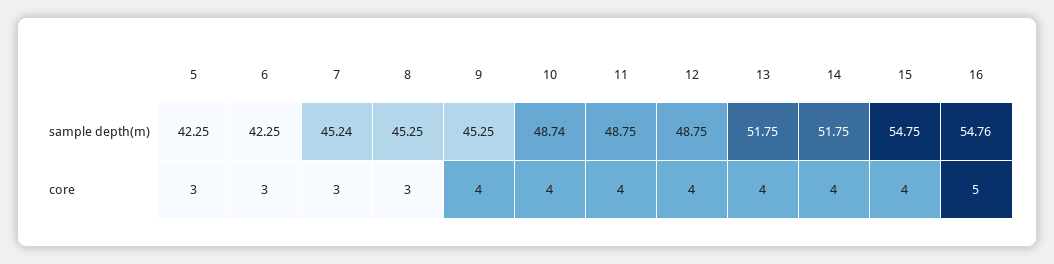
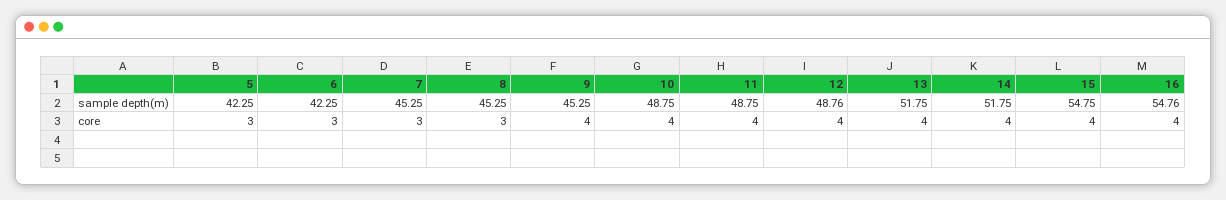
7, sample depth(m): 45.24 -> 45.25
10, sample depth(m): 48.74 -> 48.75
12, sample depth(m): 48.75 -> 48.76
16, core: 5 -> 4

